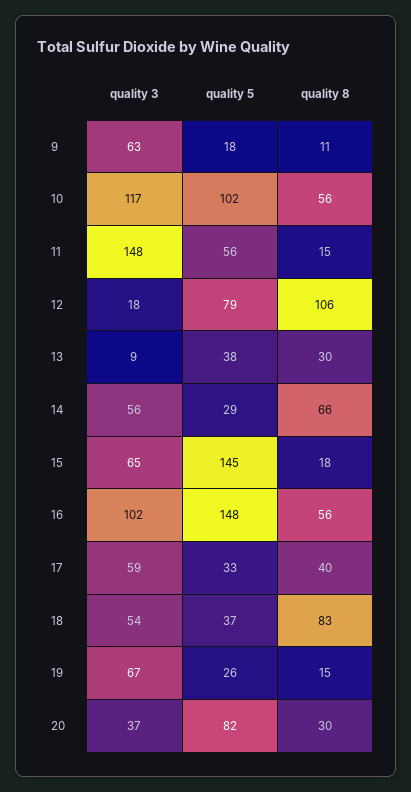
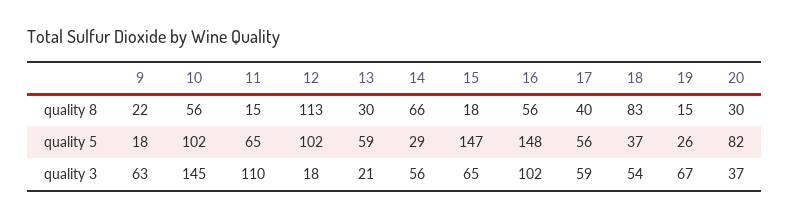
quality 8, 9: 11 -> 22
quality 3, 10: 117 -> 145
quality 3, 11: 148 -> 110
quality 5, 11: 56 -> 65
quality 5, 12: 79 -> 102
quality 8, 12: 106 -> 113
quality 3, 13: 9 -> 21
quality 5, 13: 38 -> 59
quality 5, 15: 145 -> 147
quality 5, 17: 33 -> 56

